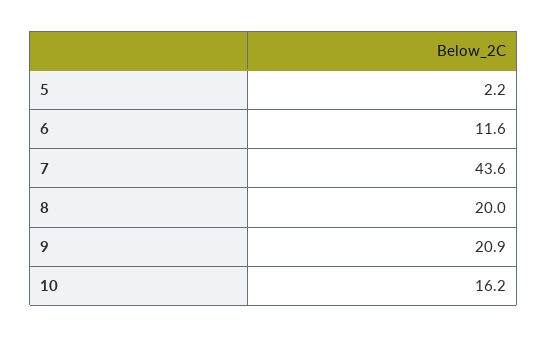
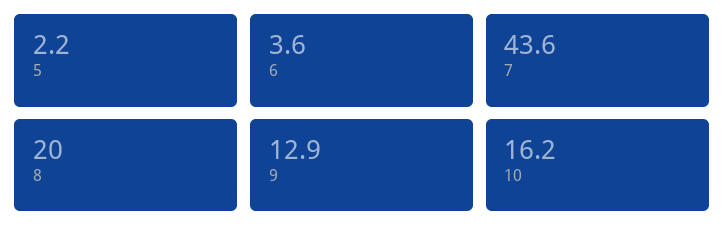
6: 11.6 -> 3.6
9: 20.9 -> 12.9

